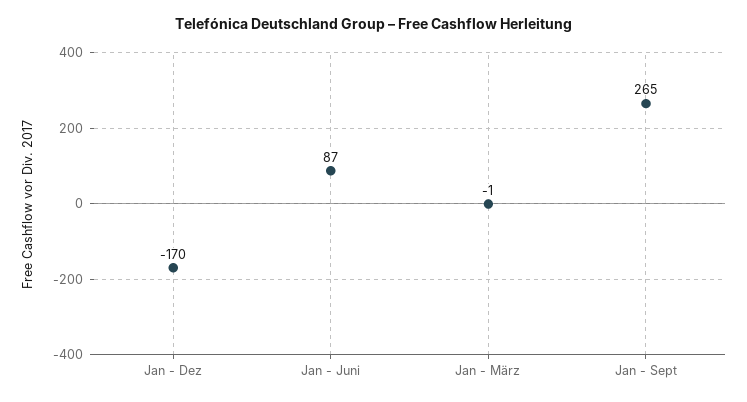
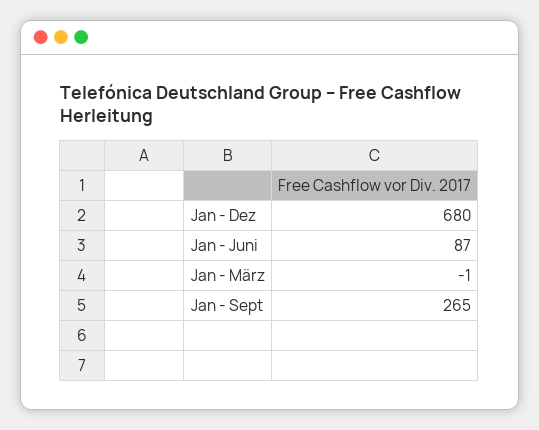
Jan - Dez: -170 -> 680

